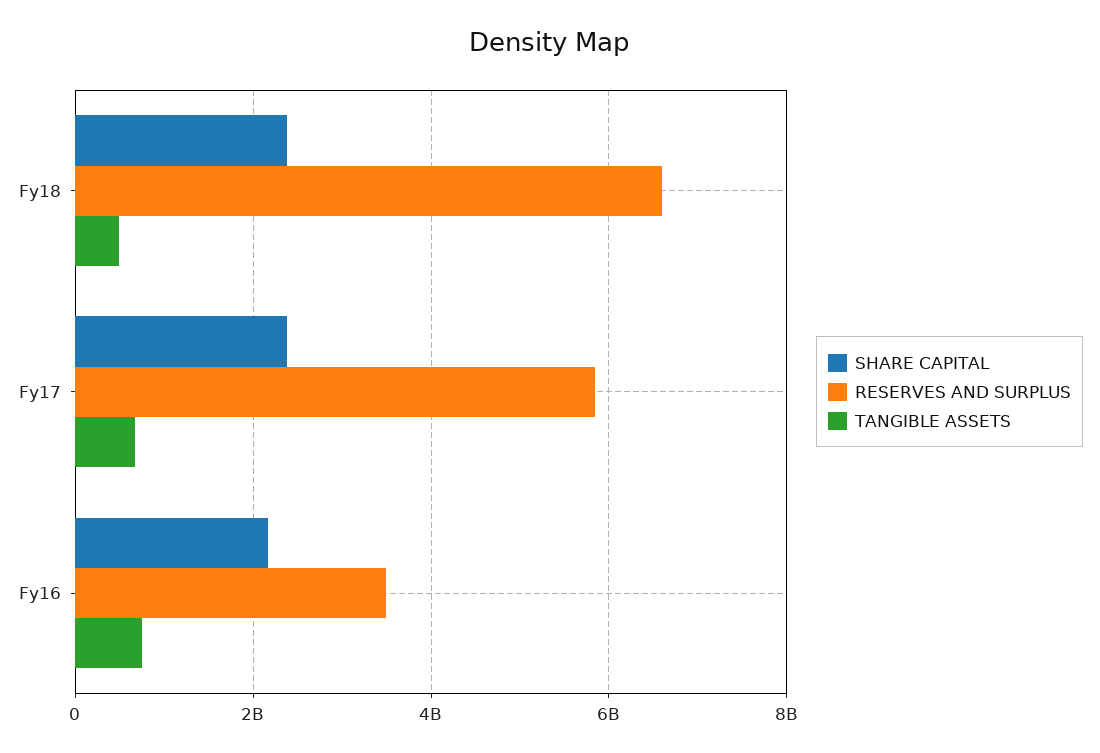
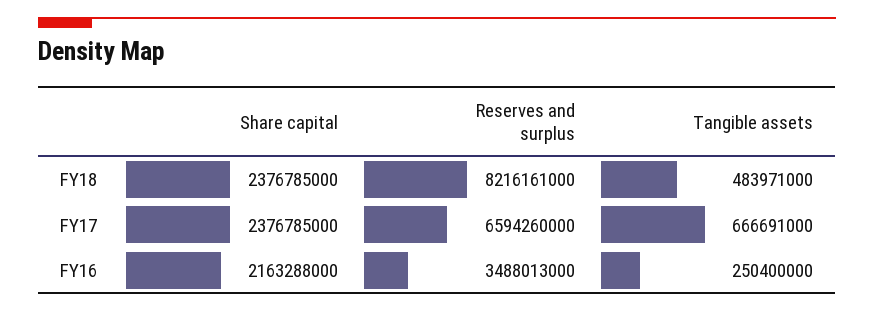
RESERVES AND SURPLUS, Fy18: 6600000000 -> 8216161000
RESERVES AND SURPLUS, Fy17: 5800000000 -> 6594260000
TANGIBLE ASSETS, Fy16: 800000000 -> 250400000

